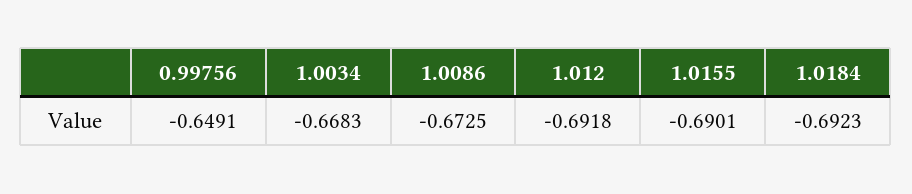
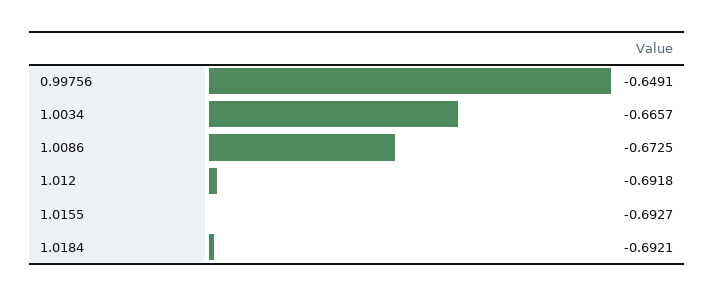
1.0034: -0.6683 -> -0.6657
1.0155: -0.6901 -> -0.6927
1.0184: -0.6923 -> -0.6921

